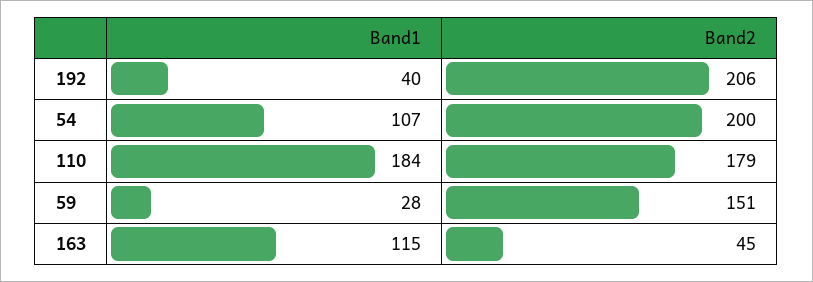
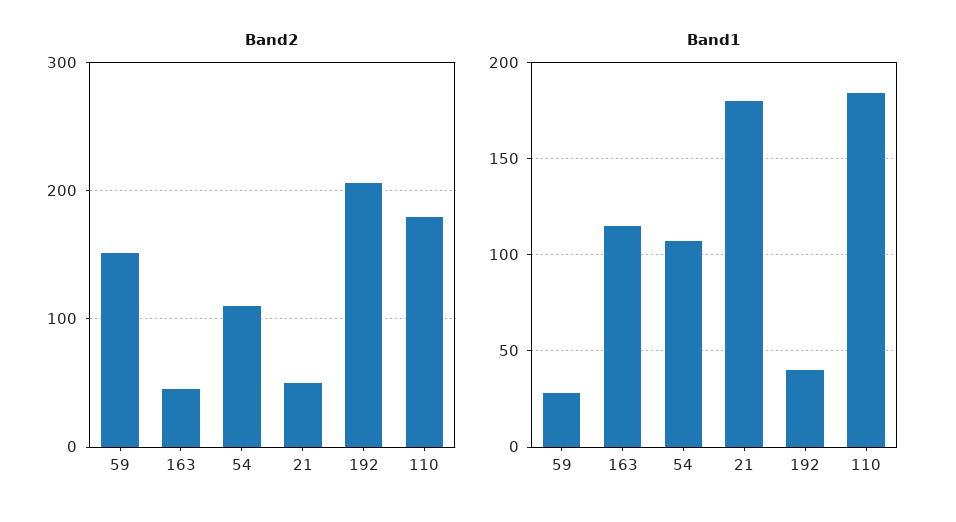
Band2, 54: 200 -> 110
Band2, 21: none -> 50
Band1, 21: none -> 180

